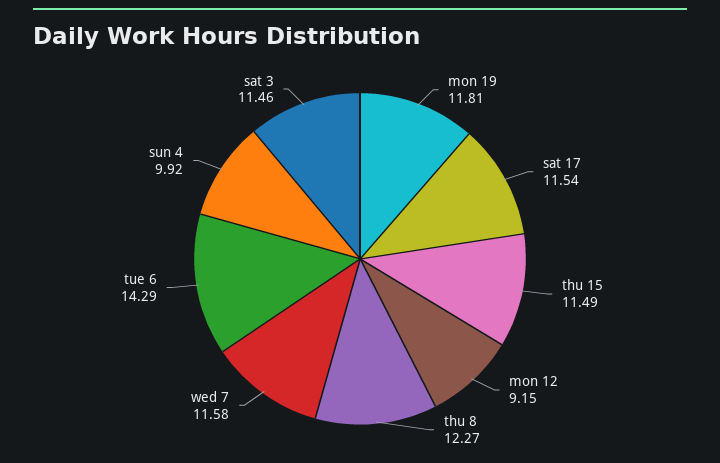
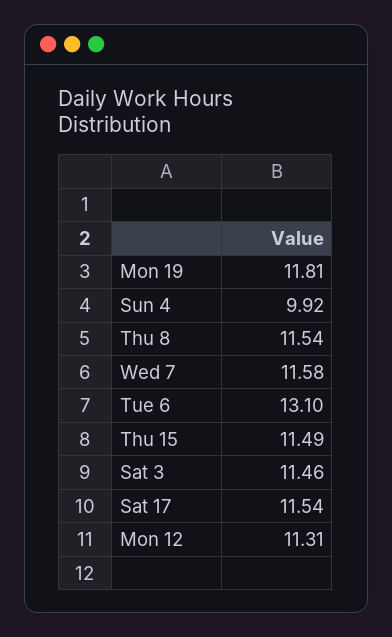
mon 12: 9.15 -> 11.31
thu 8: 12.27 -> 11.54
tue 6: 14.29 -> 13.1

